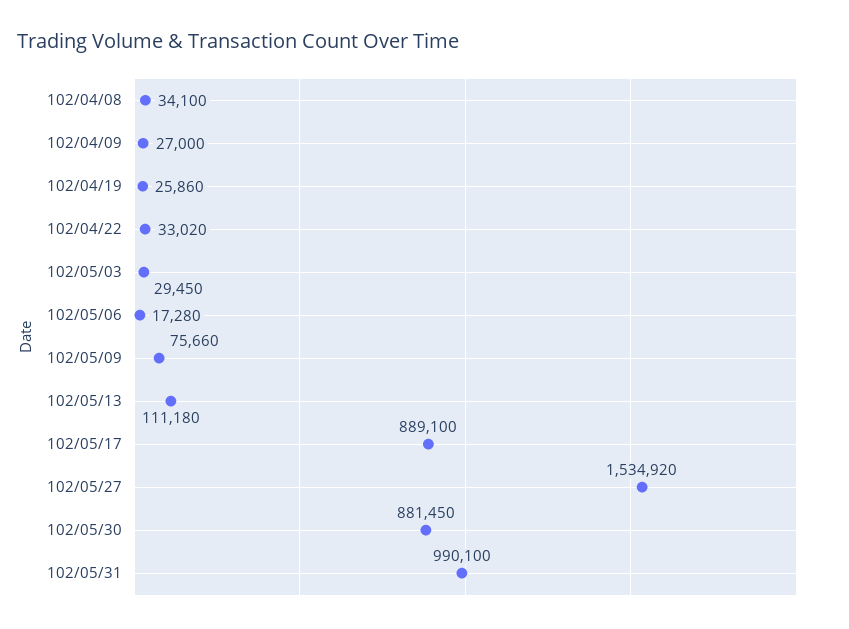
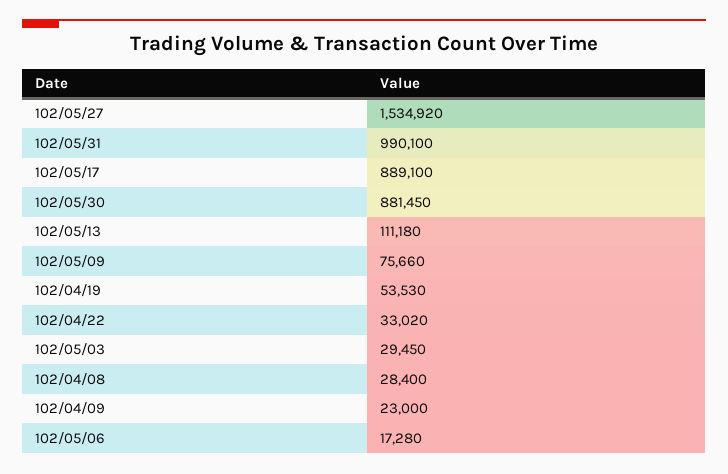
102/04/08: 34100 -> 28400
102/04/09: 27000 -> 23000
102/04/19: 25860 -> 53530

